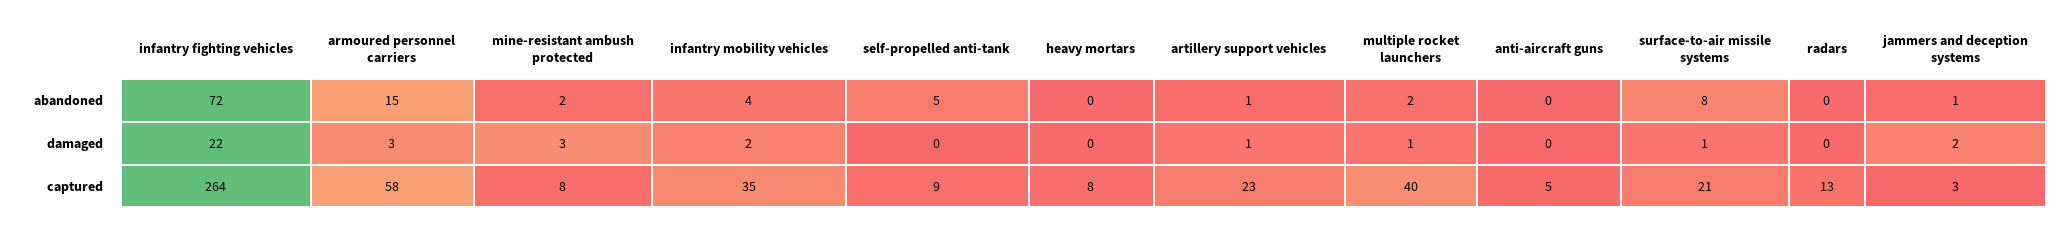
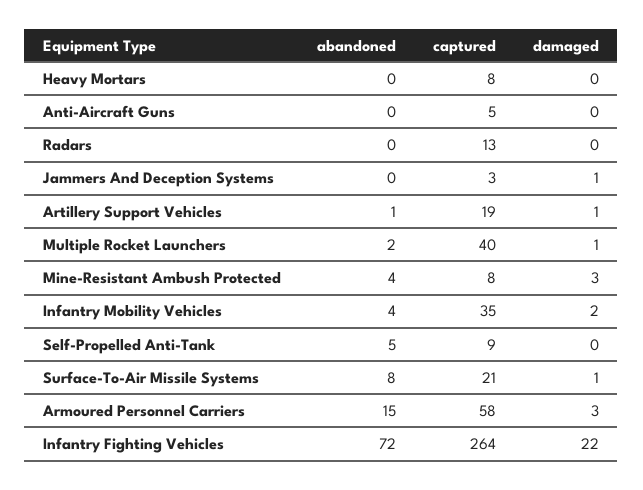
mine-resistant ambush protected, abandoned: 2 -> 4
jammers and deception systems, abandoned: 1 -> 0
jammers and deception systems, damaged: 2 -> 1
artillery support vehicles, captured: 23 -> 19

